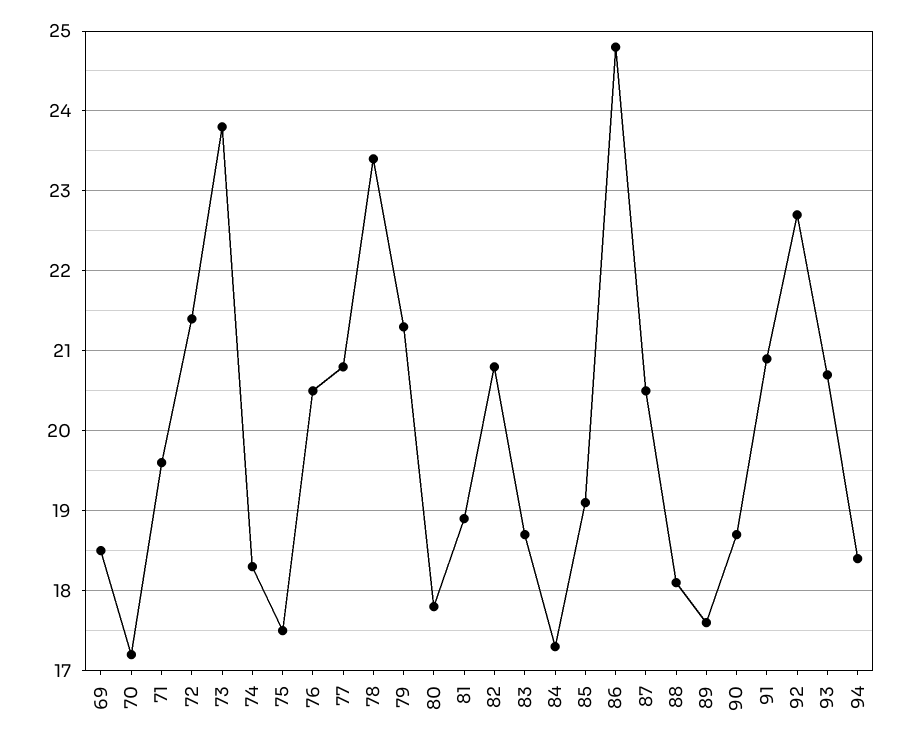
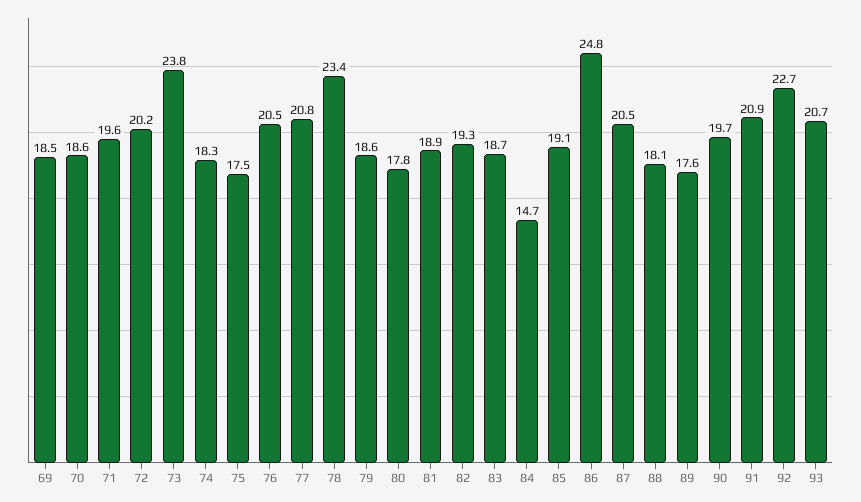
70: 17.2 -> 18.6
72: 21.4 -> 20.2
79: 21.3 -> 18.6
82: 20.8 -> 19.3
84: 17.3 -> 14.7
90: 18.7 -> 19.7
94: 18.4 -> none

